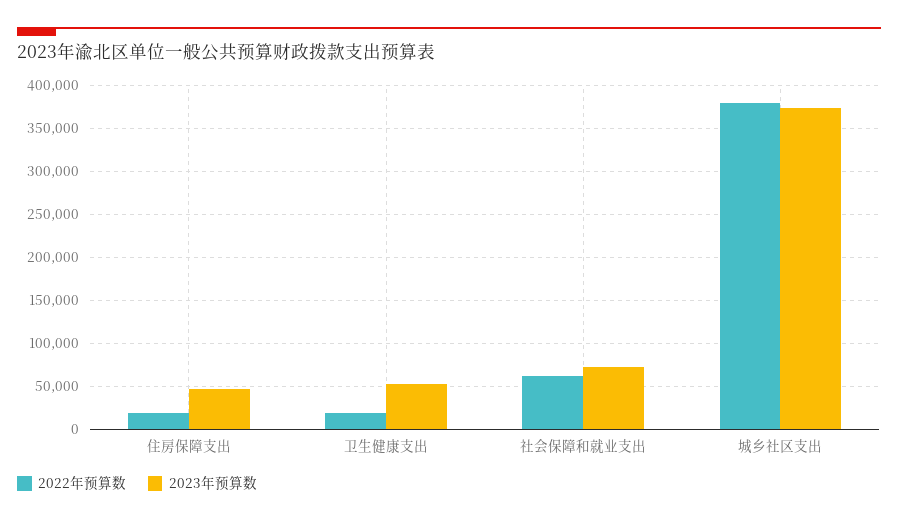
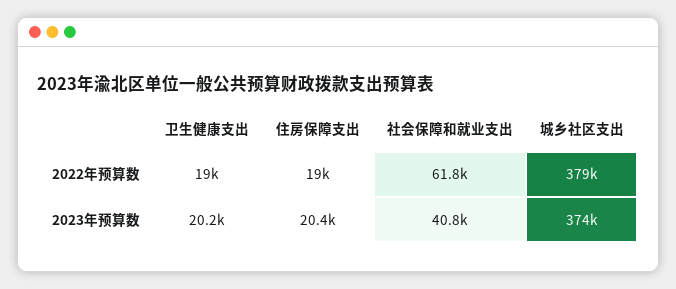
2023年预算数, 住房保障支出: 50000 -> 20400
2023年预算数, 卫生健康支出: 50000 -> 20200
2023年预算数, 社会保障和就业支出: 70000 -> 40800

